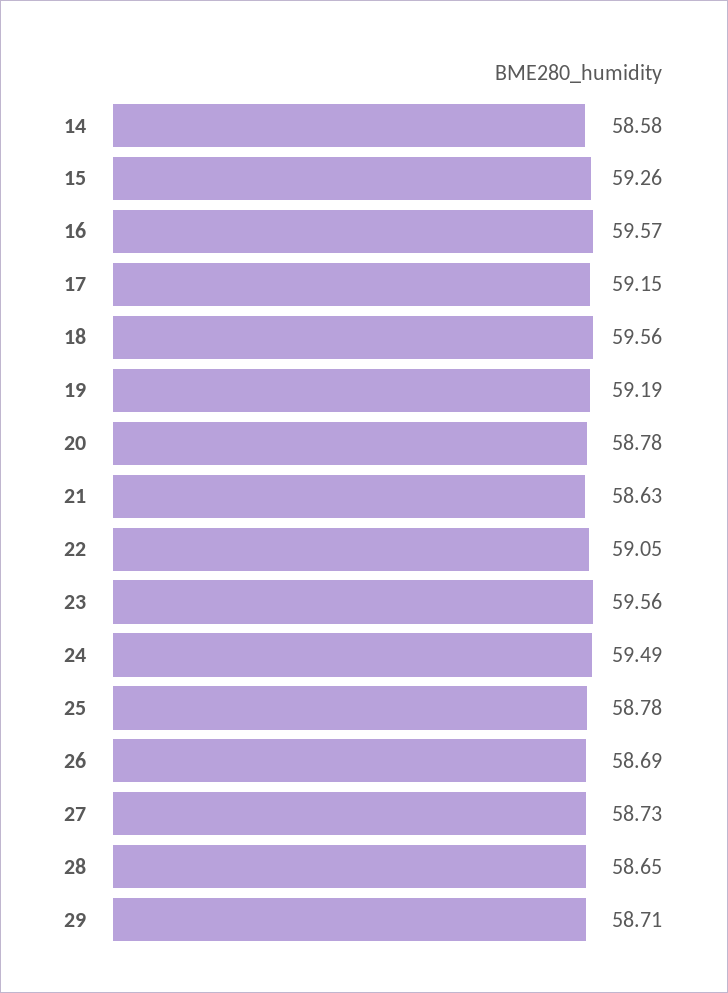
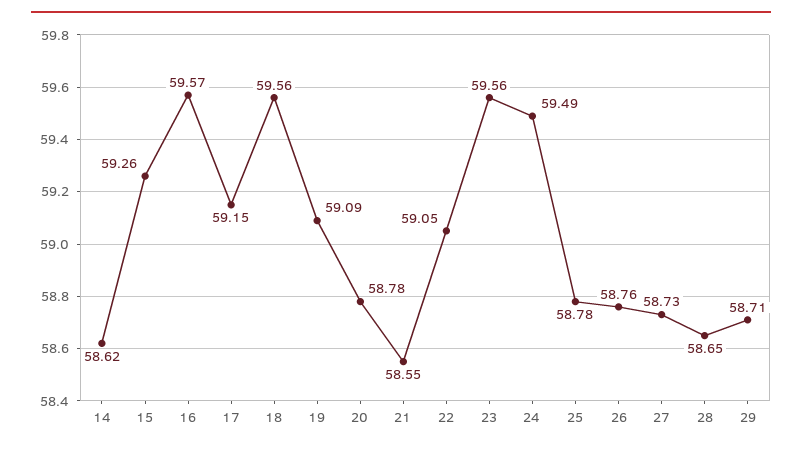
14: 58.58 -> 58.62
19: 59.19 -> 59.09
21: 58.63 -> 58.55
26: 58.69 -> 58.76

